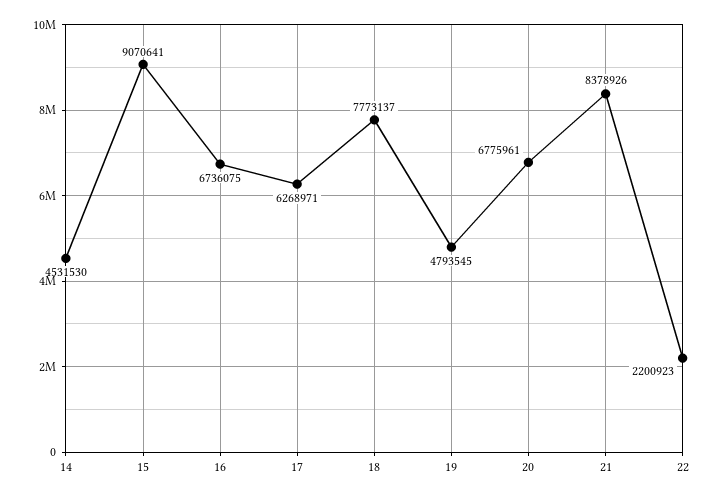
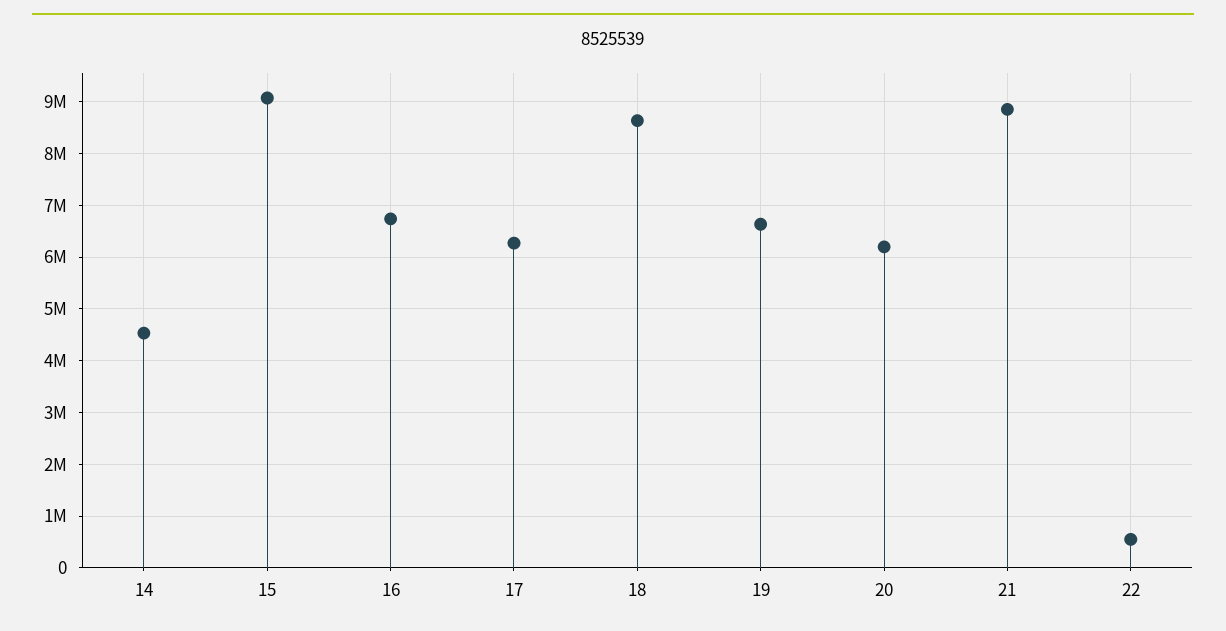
18: 7773137 -> 8600000
19: 4793545 -> 6600000
20: 6775961 -> 6200000
21: 8378926 -> 8800000
22: 2200923 -> 600000

